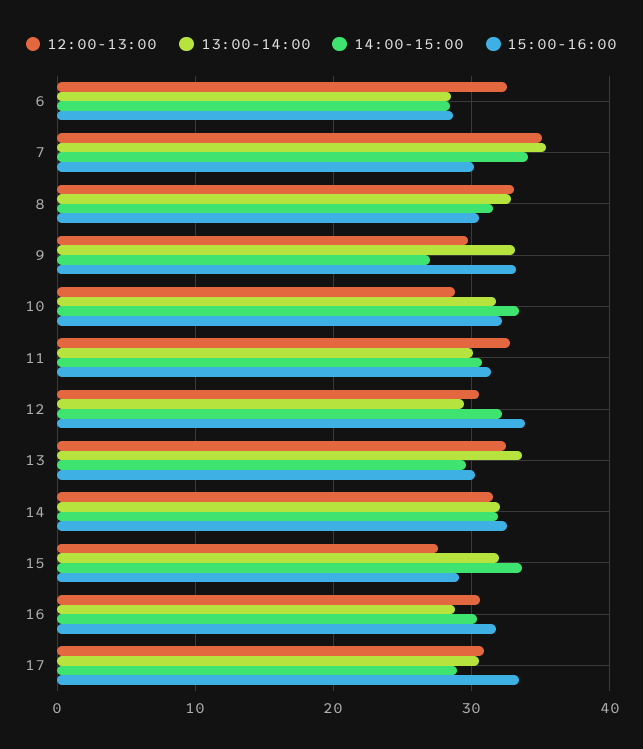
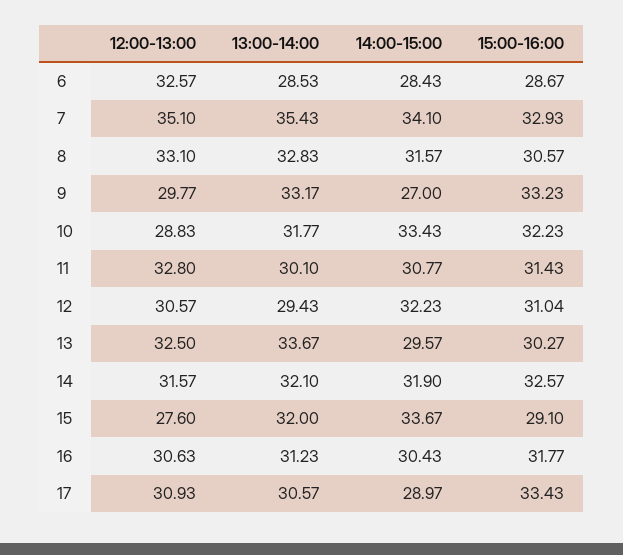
15:00-16:00, 7: 30 -> 32.93
15:00-16:00, 12: 34 -> 31.04
13:00-14:00, 16: 29 -> 31.23

